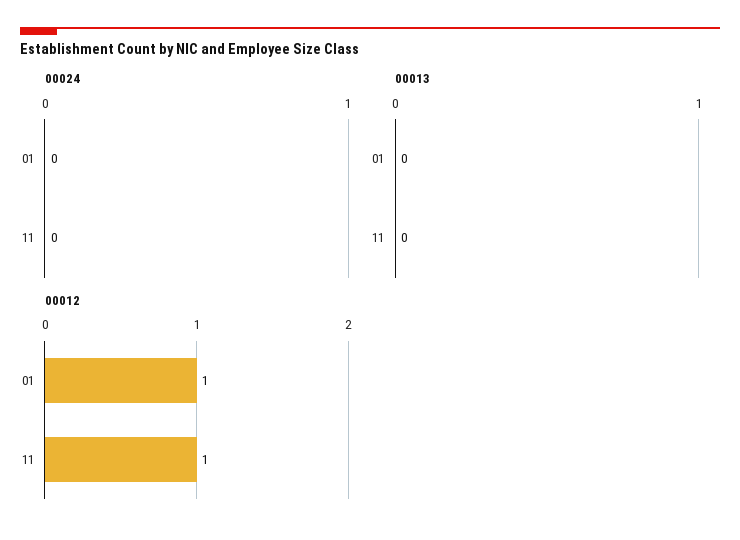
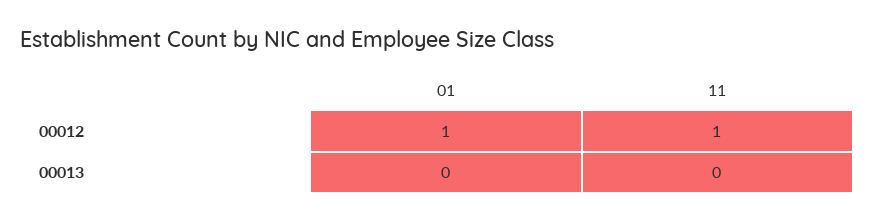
00024, 01: 0 -> none
00024, 11: 0 -> none

